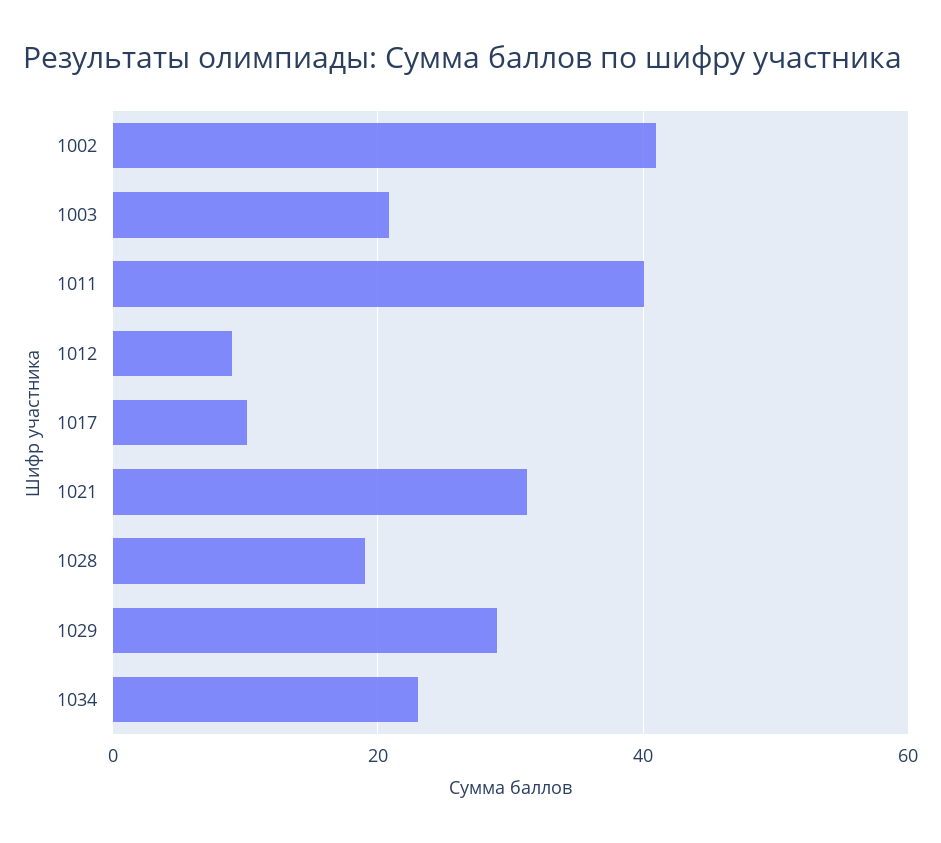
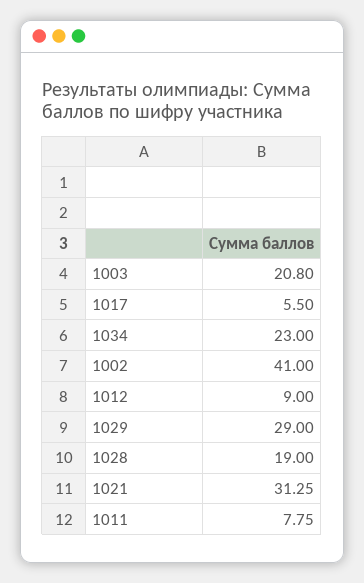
1011: 40 -> 7.75
1017: 10 -> 5.5

